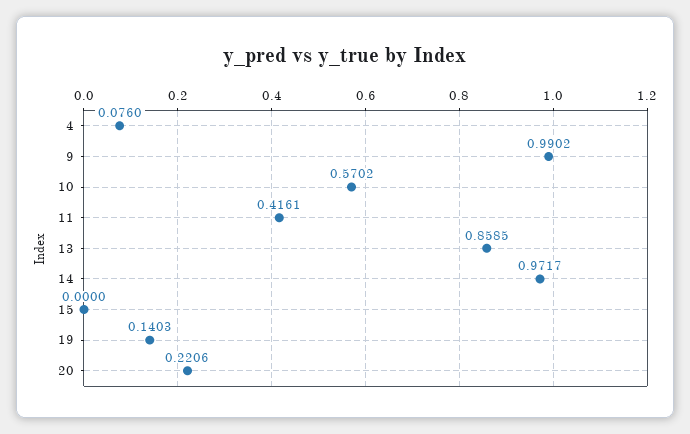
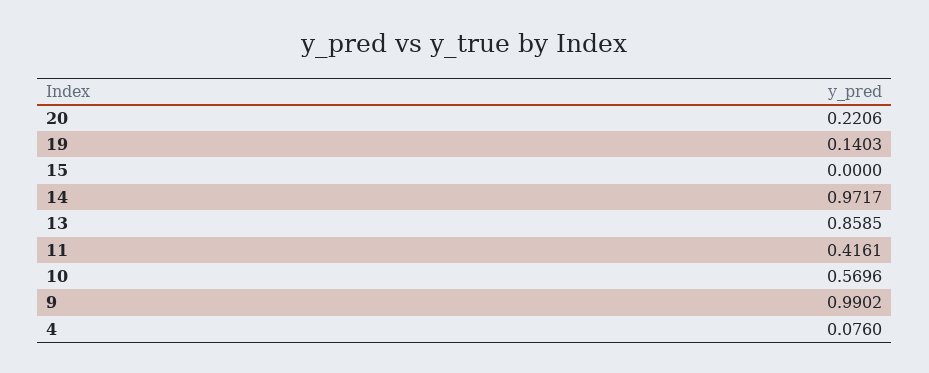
10: 0.5702 -> 0.5696

